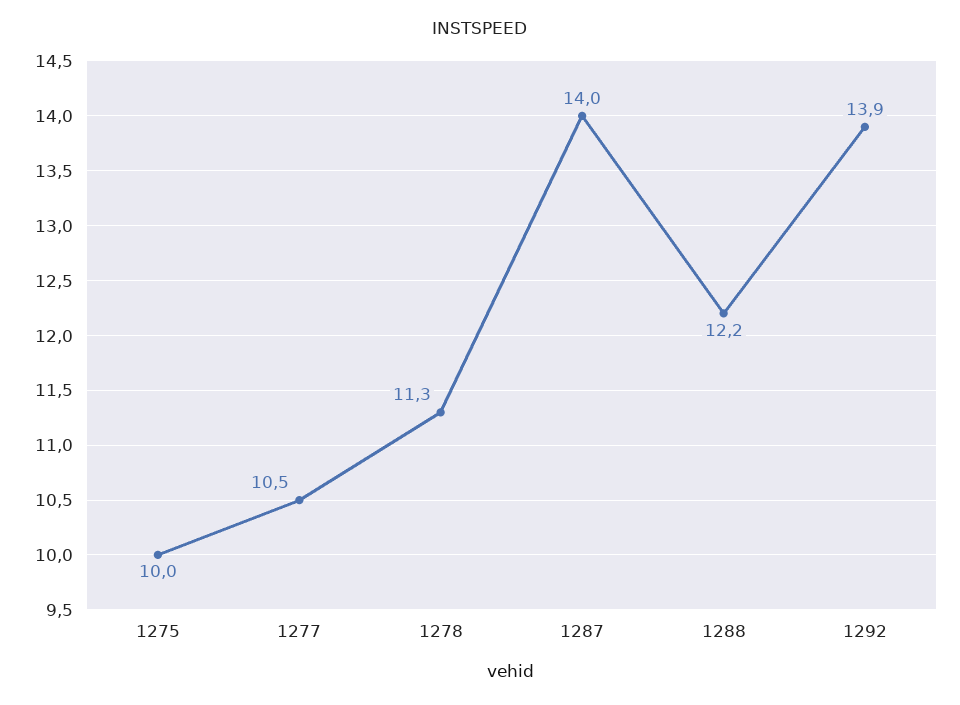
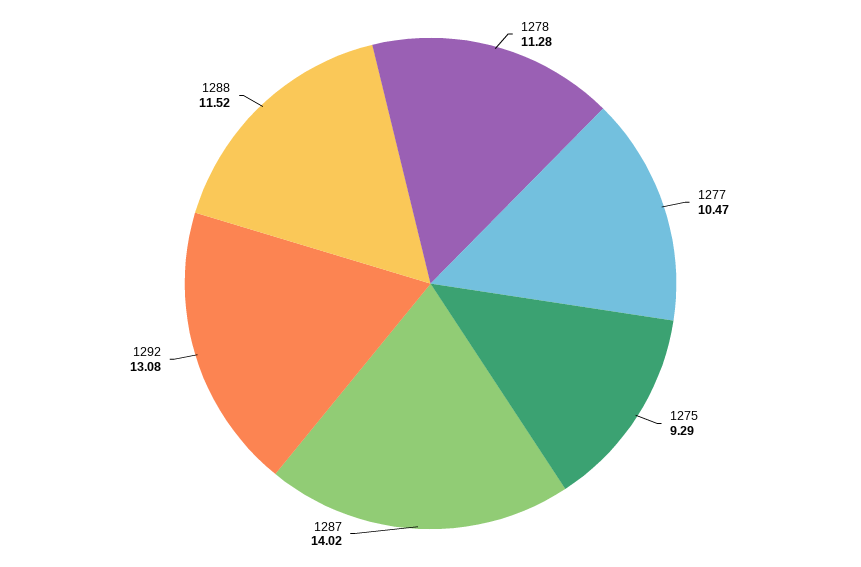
1275: 10 -> 9.29
1288: 12.2 -> 11.52
1292: 13.9 -> 13.08

